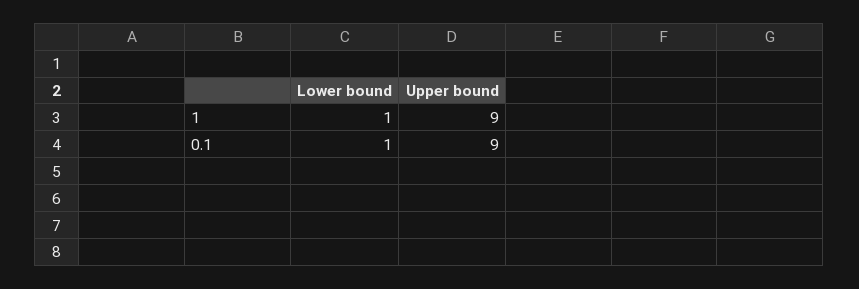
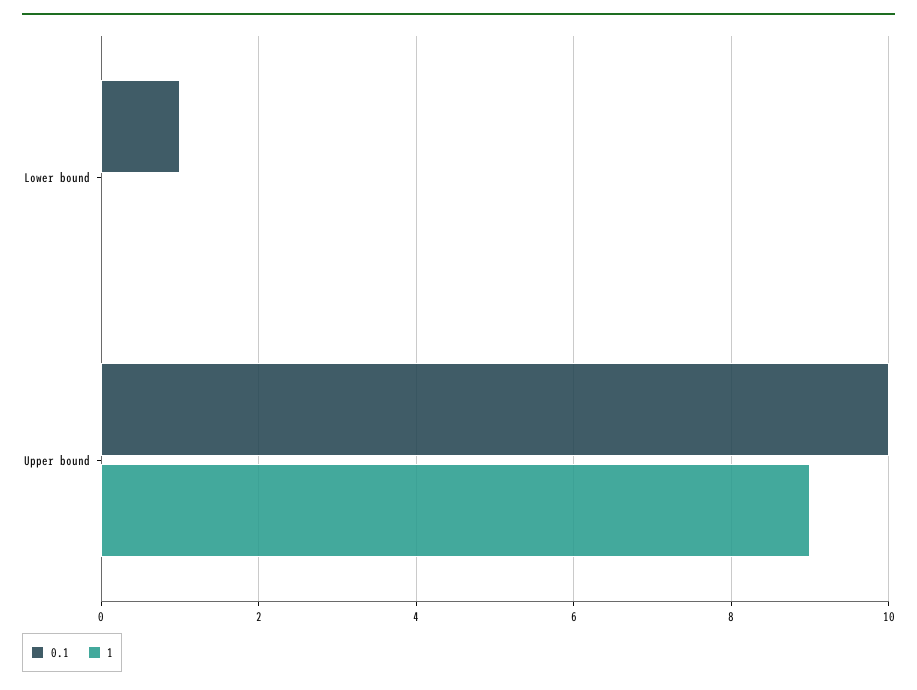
1, Lower bound: 1 -> 0
0.1, Upper bound: 9 -> 10

